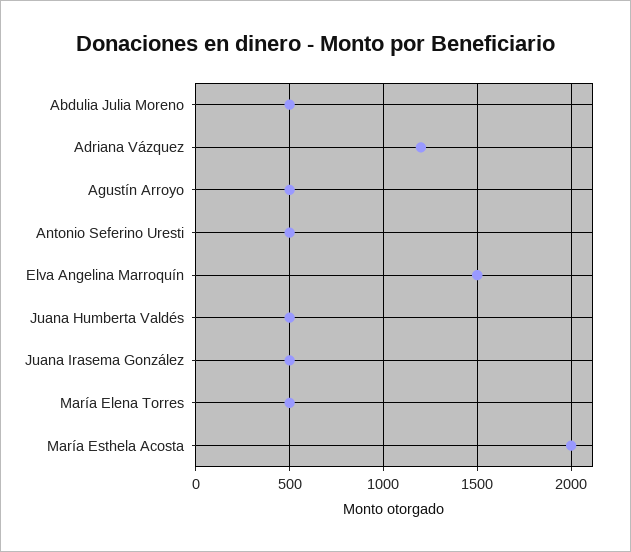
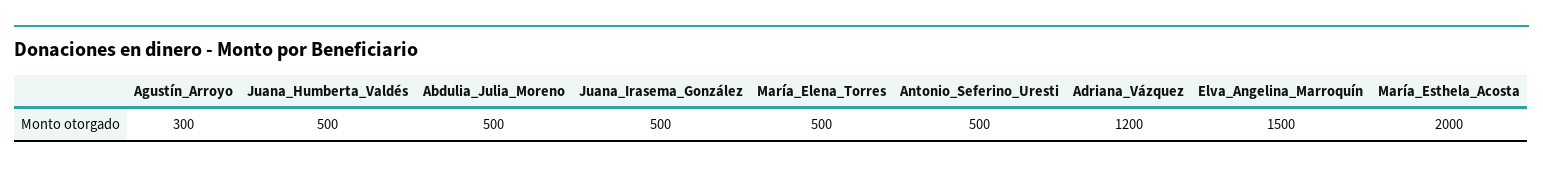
Agustín Arroyo: 500 -> 300

